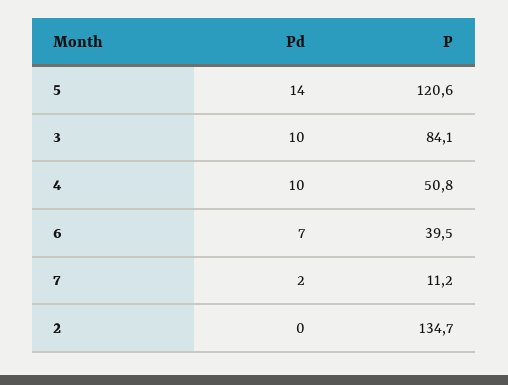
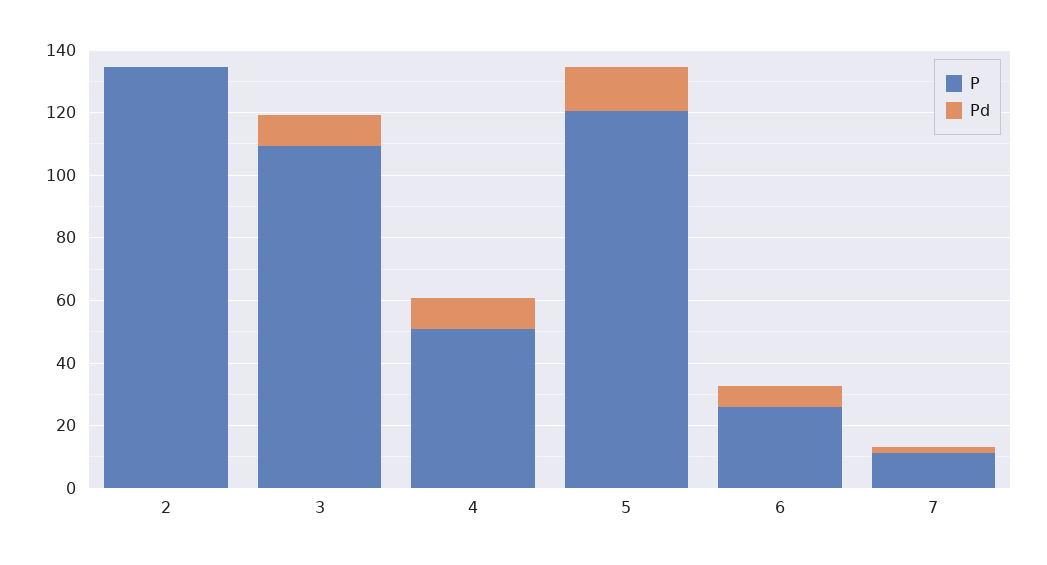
P, 3: 84.1 -> 110
P, 6: 39.5 -> 25

